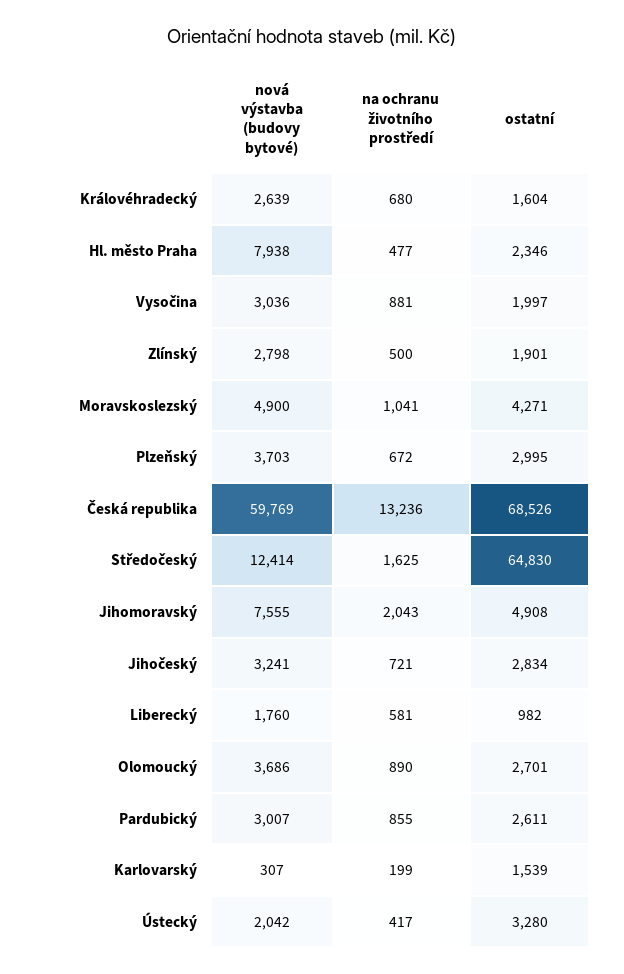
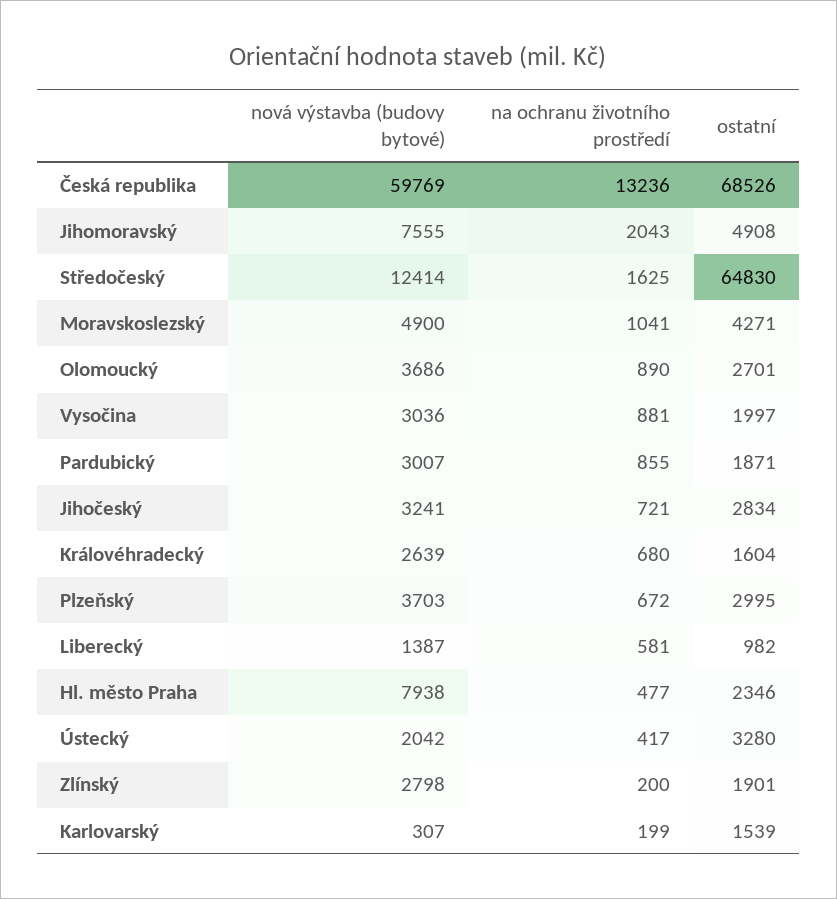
na ochranu životního prostředí, Zlínský: 500 -> 200
nová výstavba (budovy bytové), Liberecký: 1760 -> 1387
ostatní, Pardubický: 2611 -> 1871

